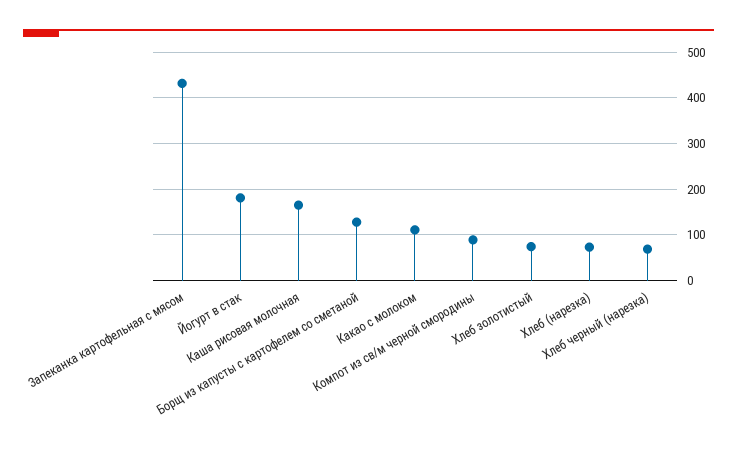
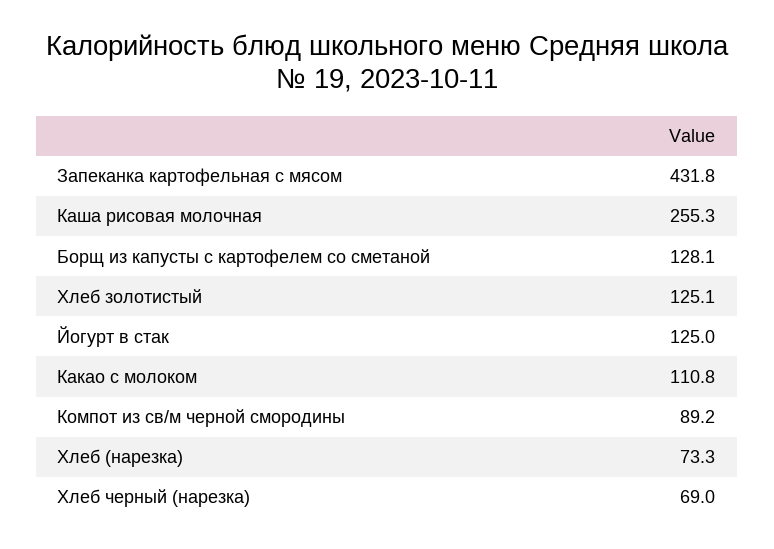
Йогурт в стак: 180 -> 125
Каша рисовая молочная: 160 -> 255.3
Хлеб золотистый: 80 -> 125.1

